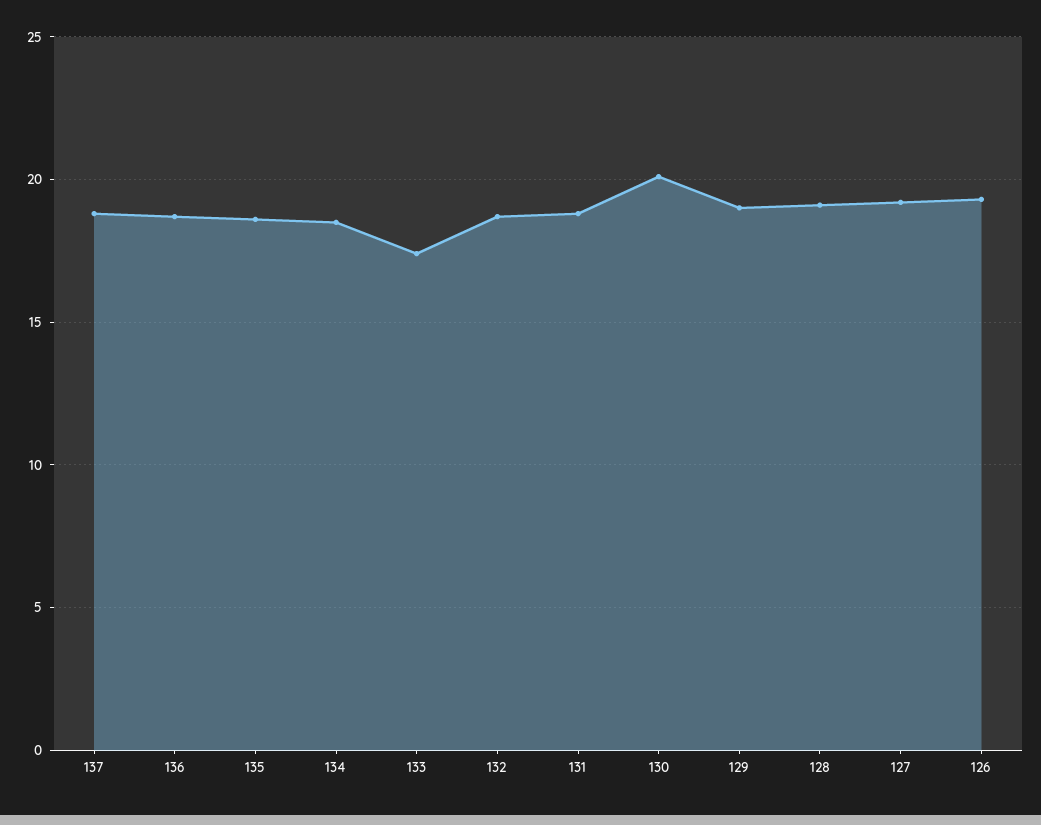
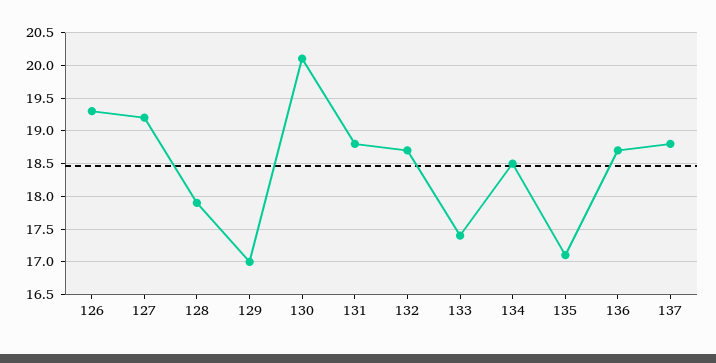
135: 18.5 -> 17.1
129: 19 -> 17
128: 19 -> 17.9

